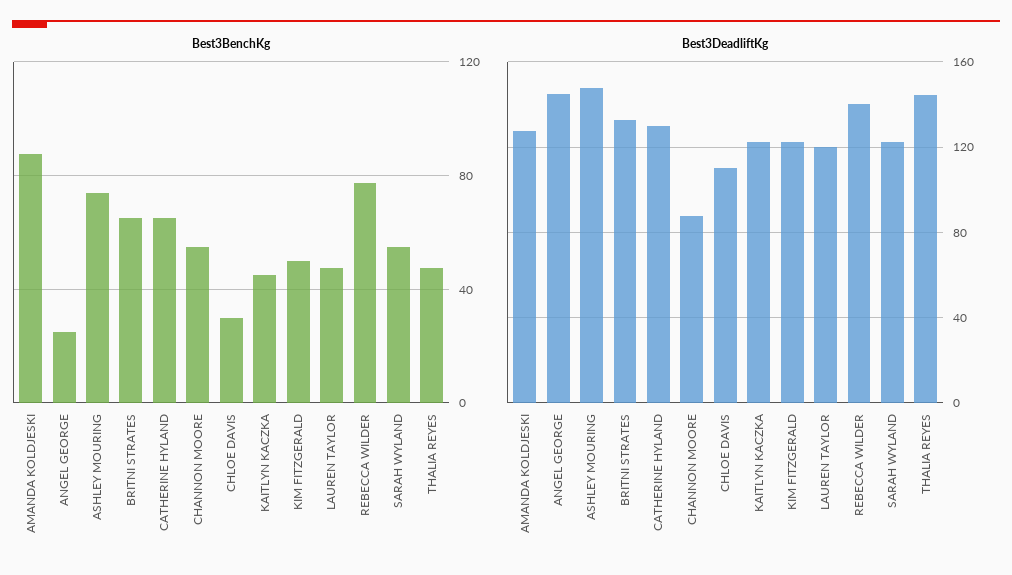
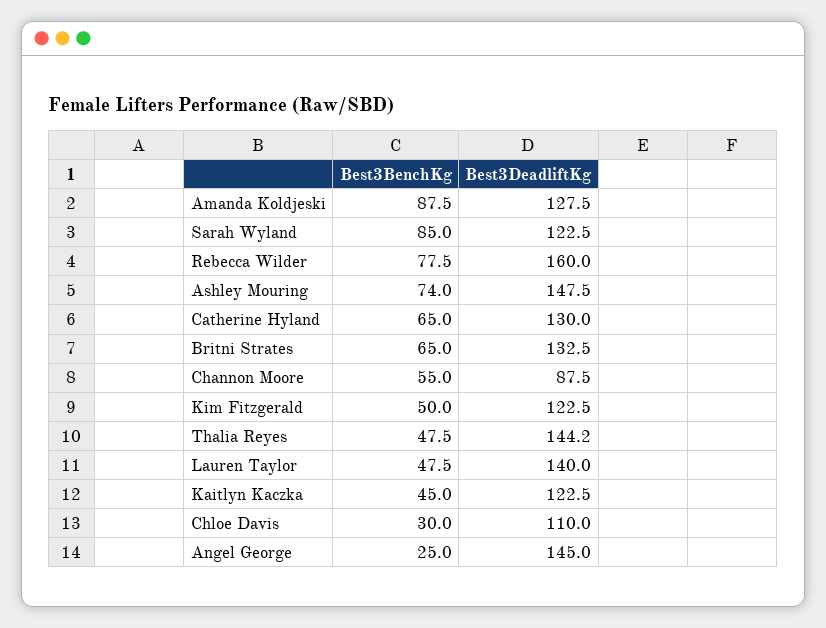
Best3BenchKg, SARAH WYLAND: 55 -> 85
Best3DeadliftKg, LAUREN TAYLOR: 120 -> 140
Best3DeadliftKg, REBECCA WILDER: 140 -> 160

